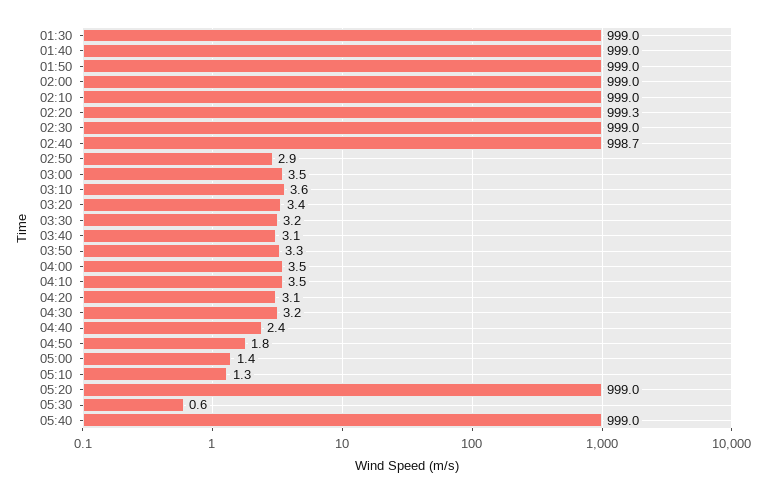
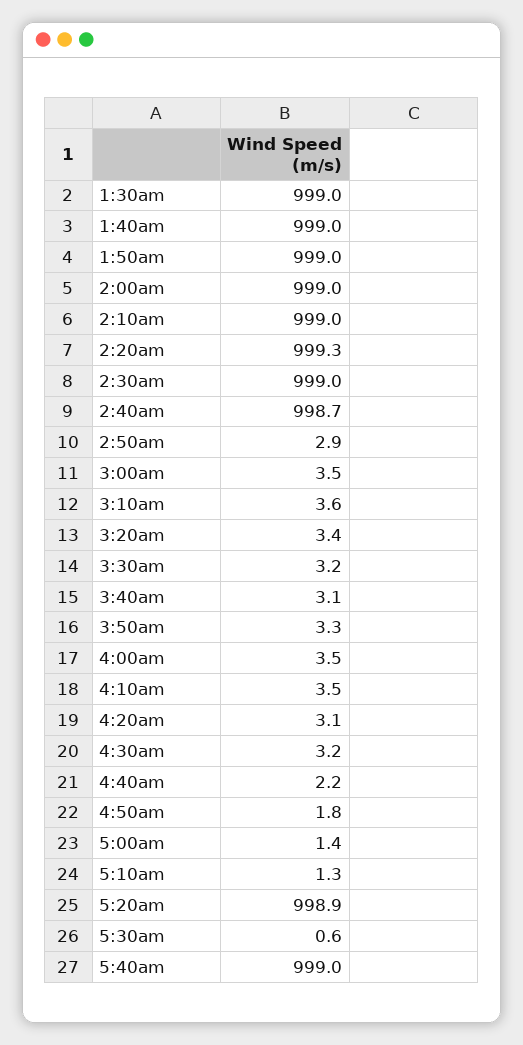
04:40: 2.4 -> 2.2
05:20: 999 -> 998.9

